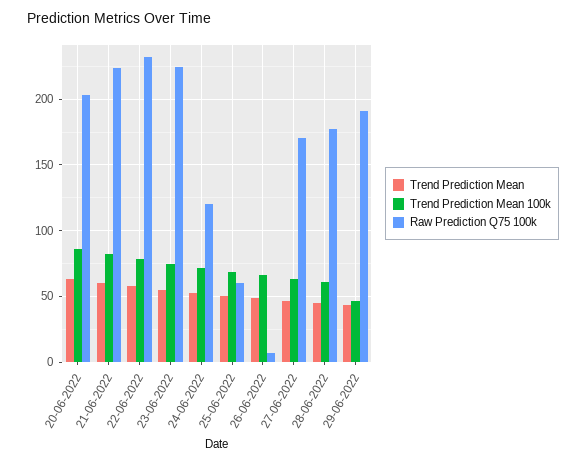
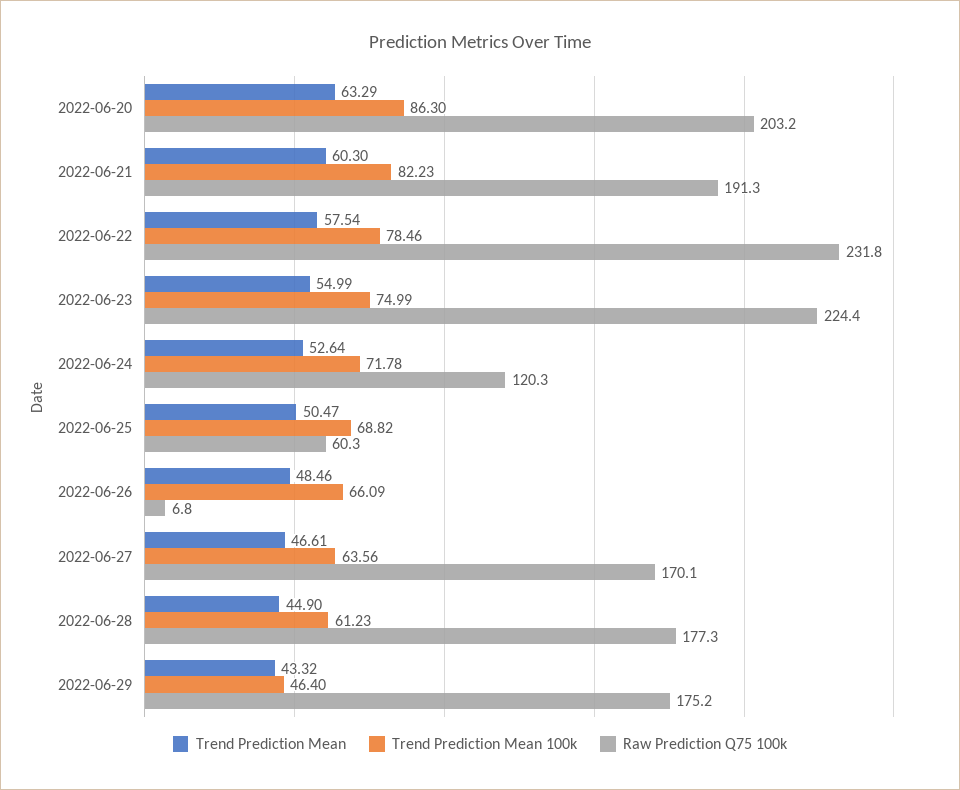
Raw Prediction Q75 100k, 21-06-2022: 225 -> 191.3
Raw Prediction Q75 100k, 29-06-2022: 190 -> 175.2

